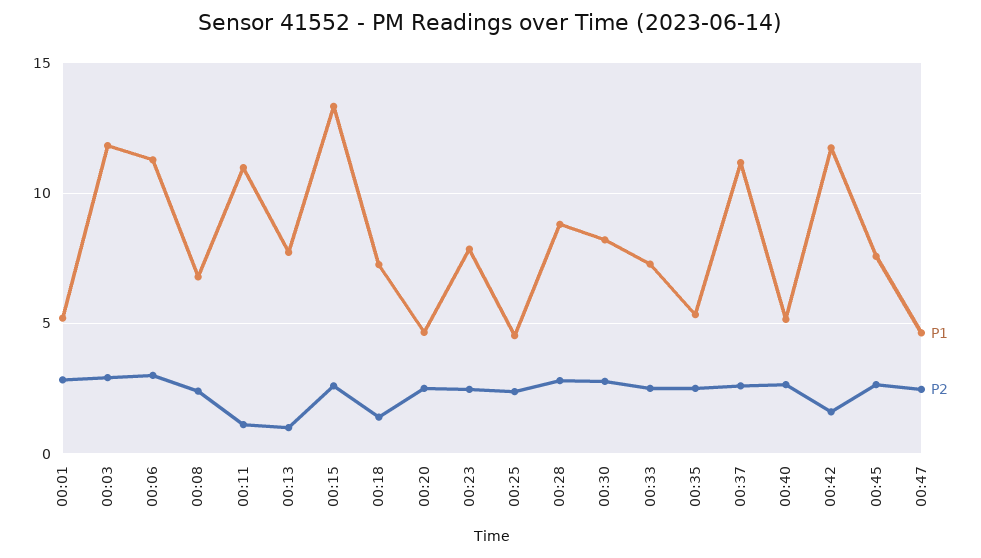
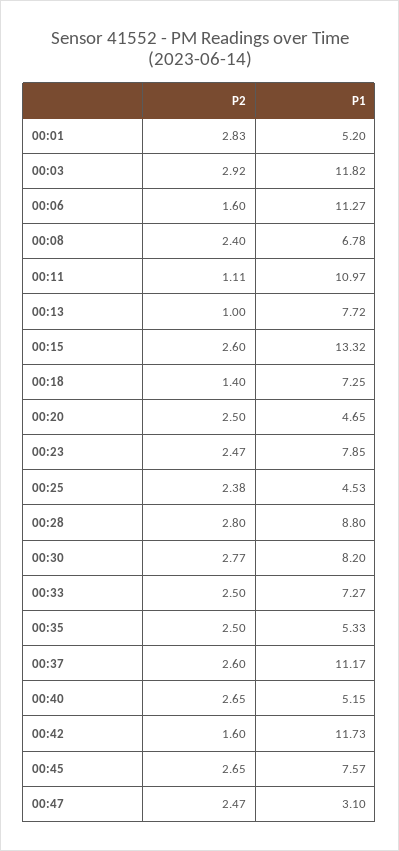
P2, 00:06: 3 -> 1.6
P1, 00:47: 4.5 -> 3.1

